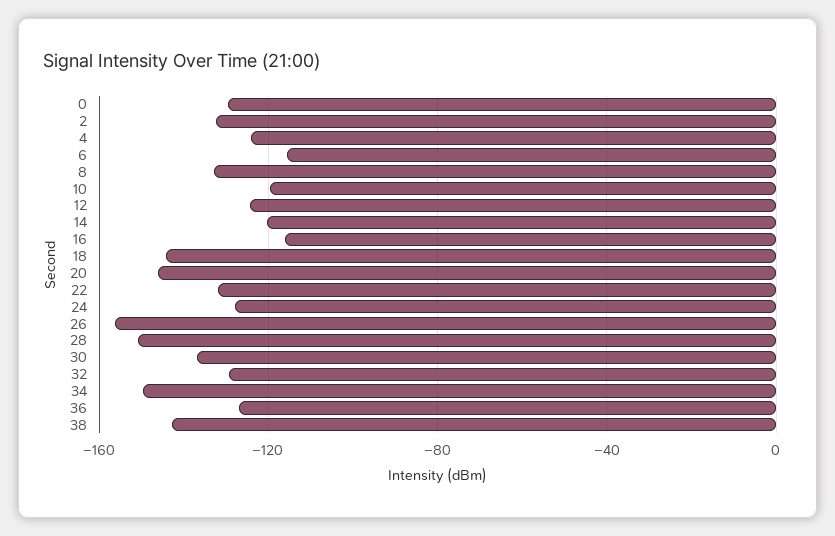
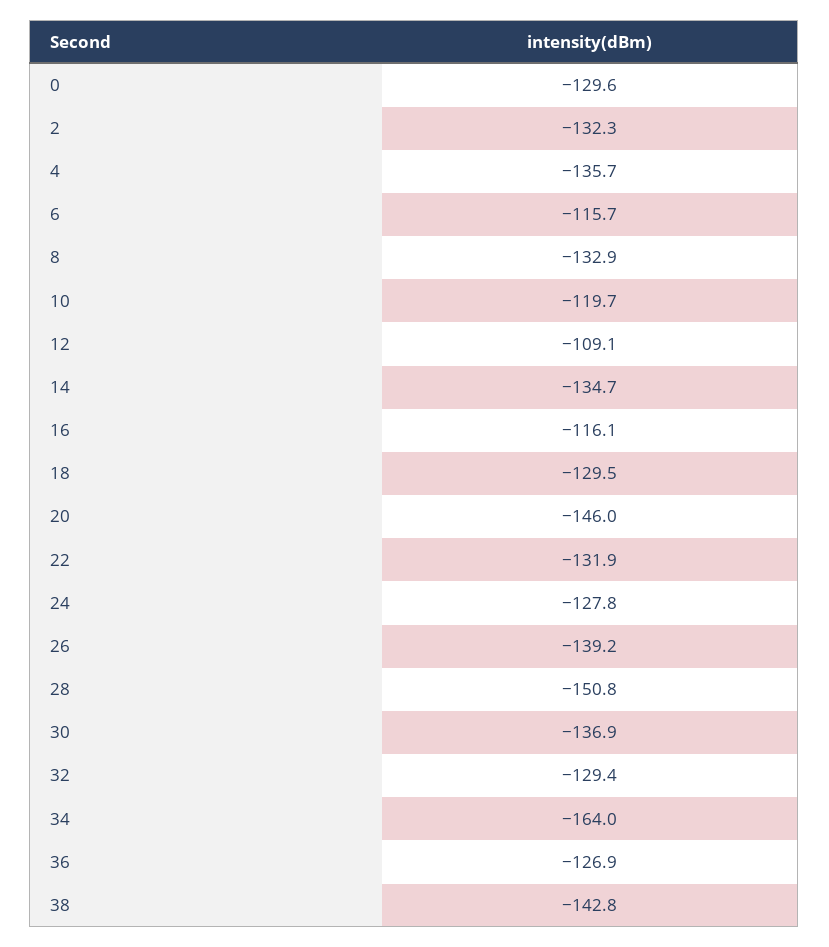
4: -125 -> -135.7
12: -125 -> -109.1
14: -120 -> -134.7
18: -145 -> -129.5
26: -155 -> -139.2
34: -150 -> -164

